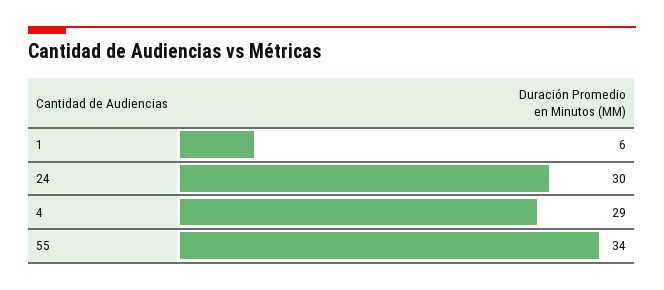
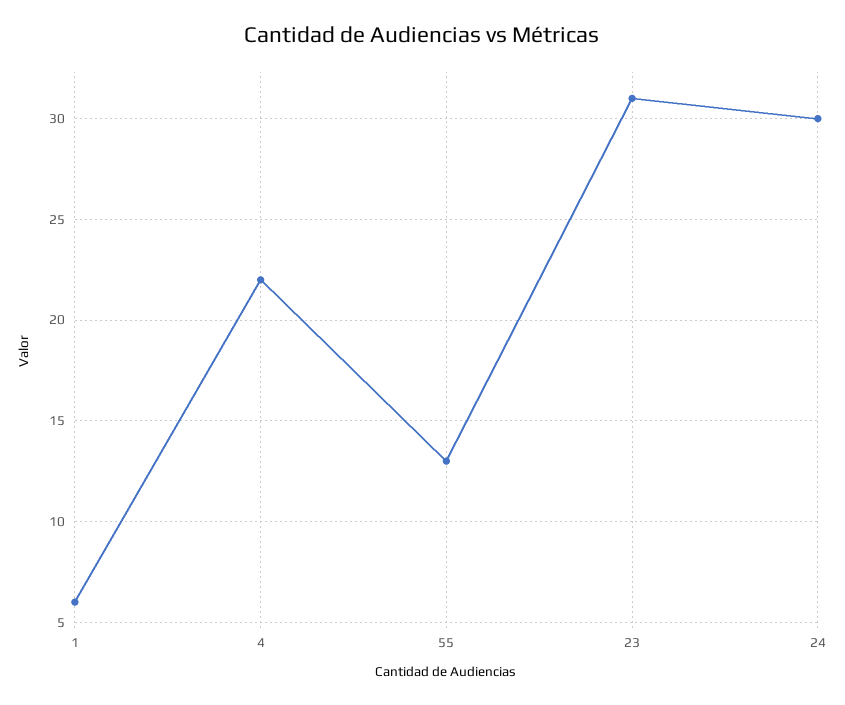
4: 29 -> 22
55: 34 -> 13
23: none -> 31

